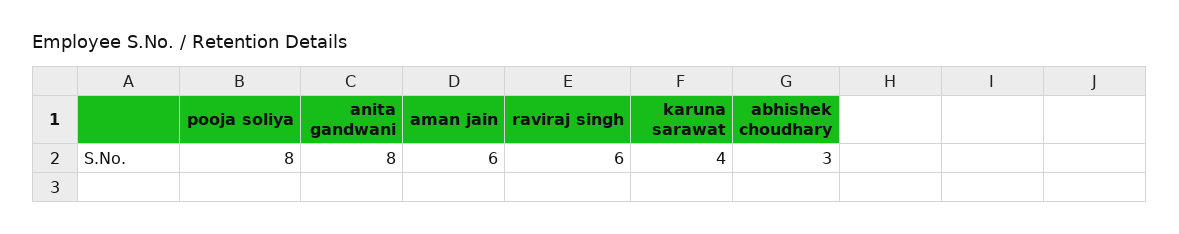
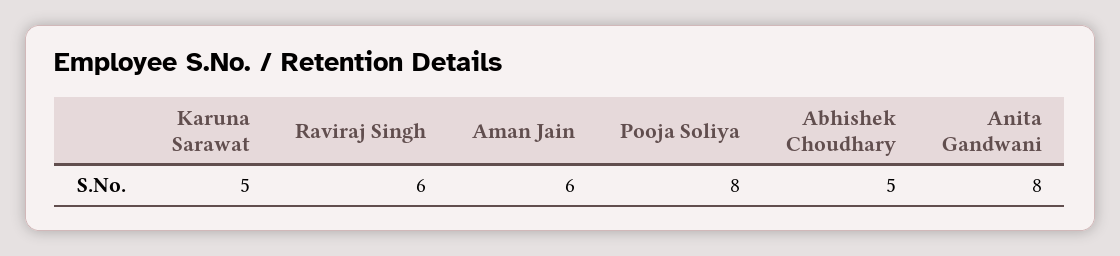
karuna sarawat: 4 -> 5
abhishek choudhary: 3 -> 5

